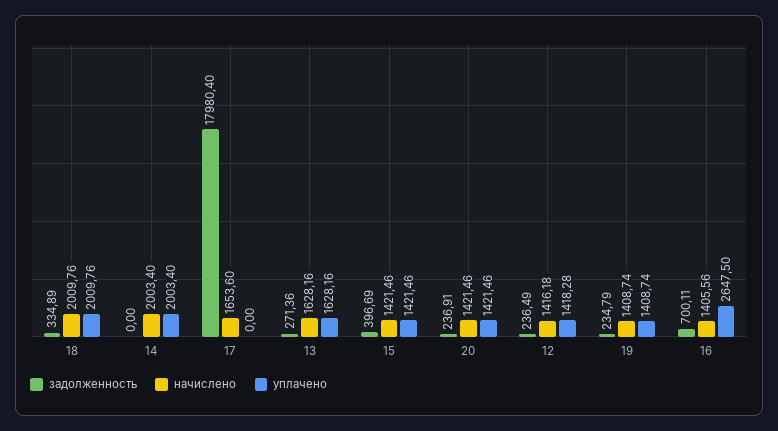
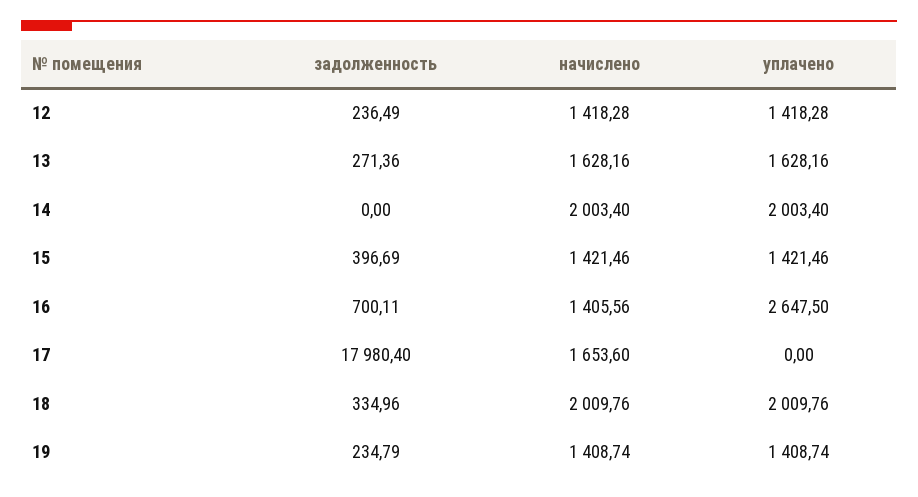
задолженность, 18: 334.89 -> 334.96
задолженность, 20: 236.91 -> none
начислено, 20: 1421.46 -> none
уплачено, 20: 1421.46 -> none
начислено, 12: 1416.18 -> 1418.28

